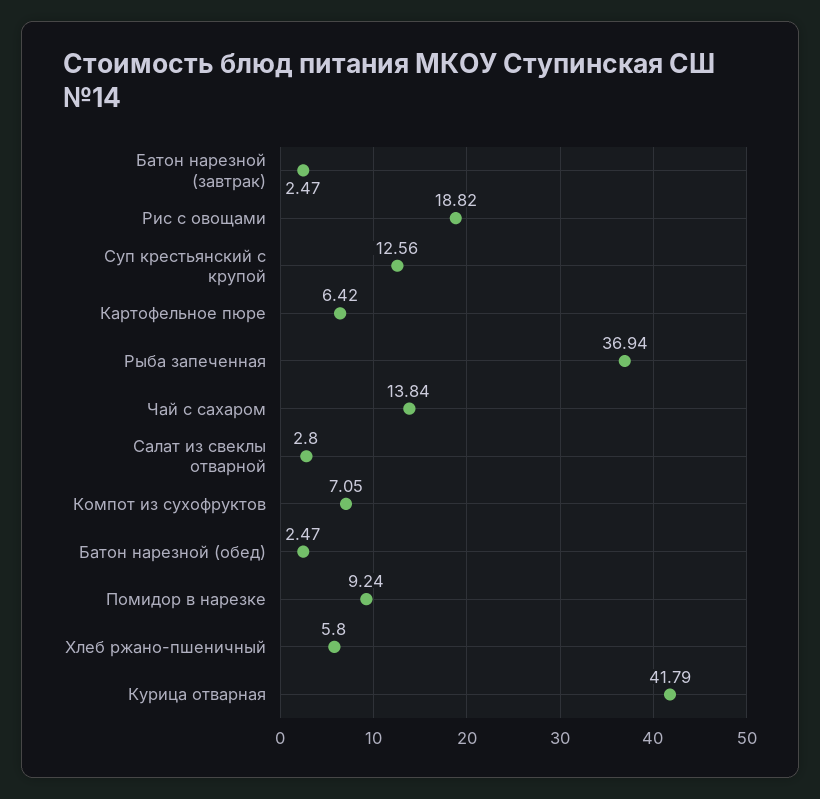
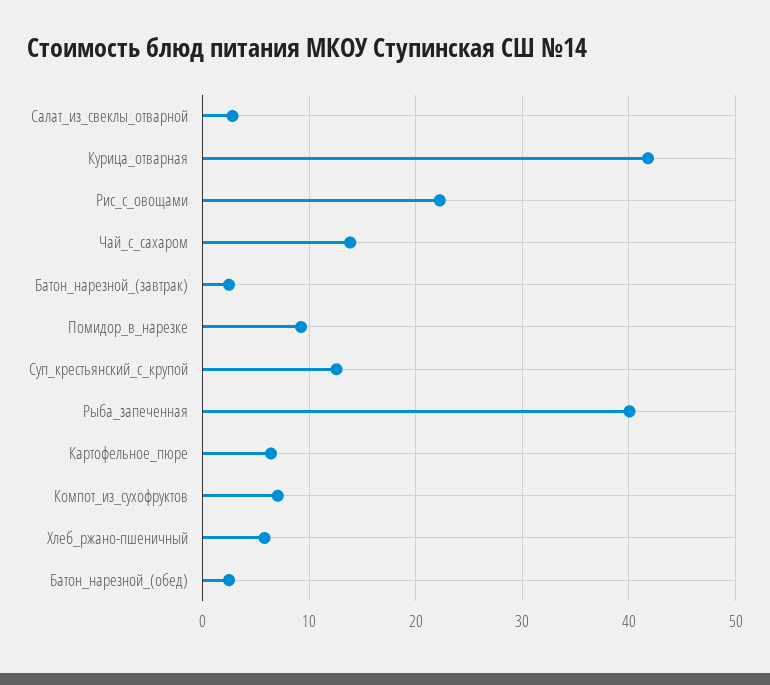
Рис с овощами: 18.82 -> 22
Рыба запеченная: 36.94 -> 40

